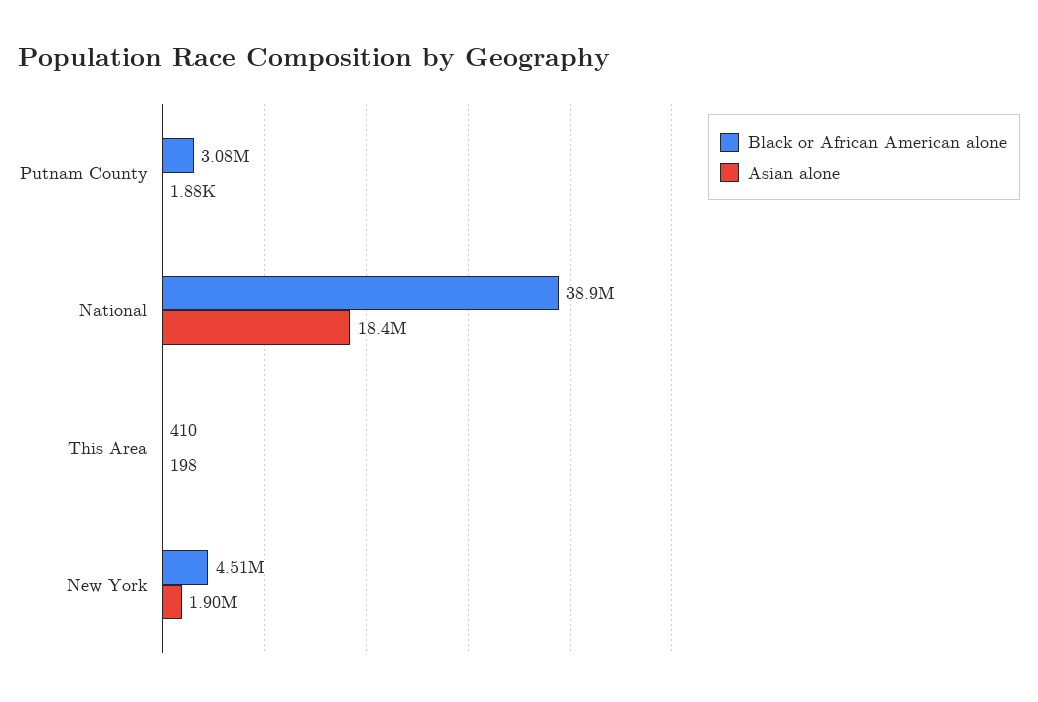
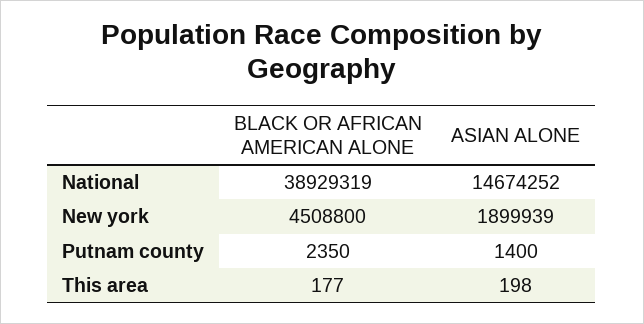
Black or African American alone, Putnam County: 3080000 -> 2350
Asian alone, Putnam County: 1880 -> 1400
Asian alone, National: 18400000 -> 14674252
Black or African American alone, This Area: 410 -> 177

